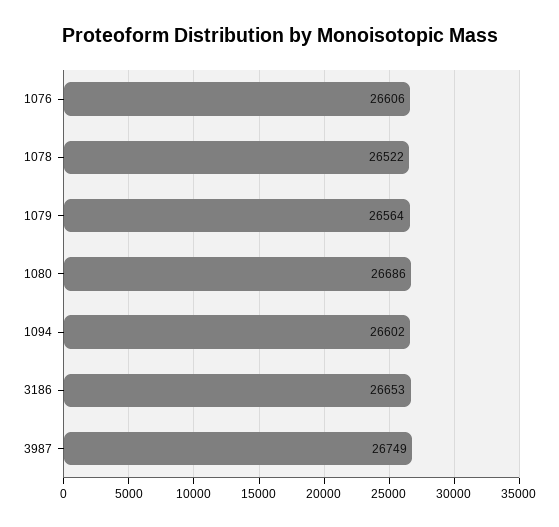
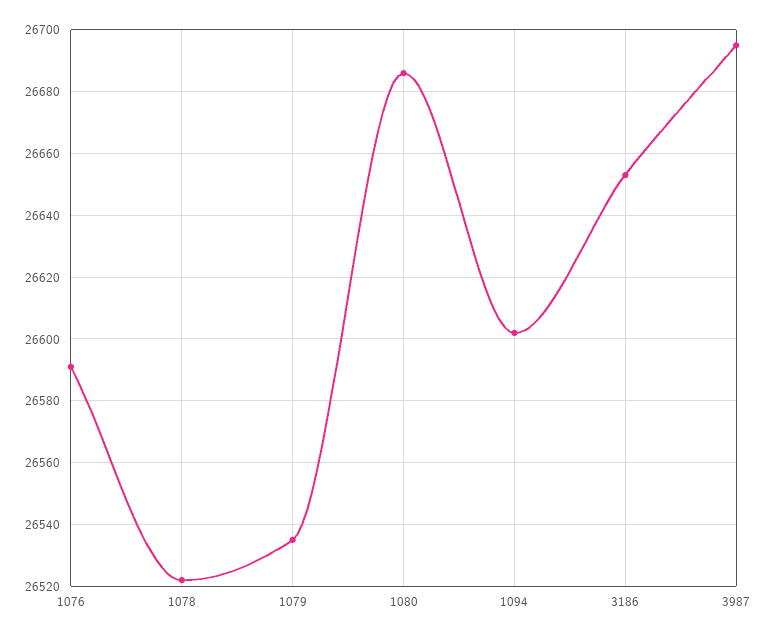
1076: 26606 -> 26590
1079: 26564 -> 26535
3987: 26749 -> 26695

